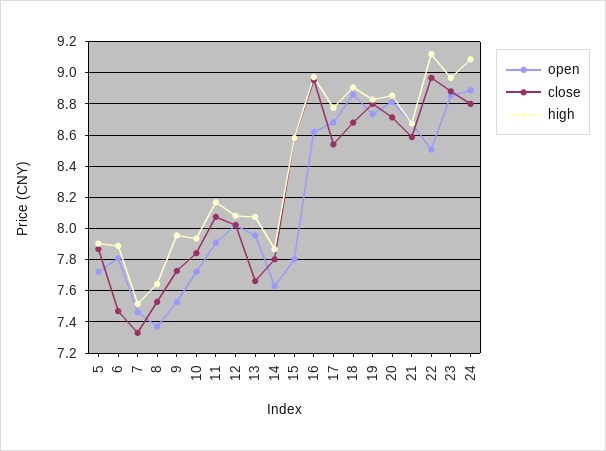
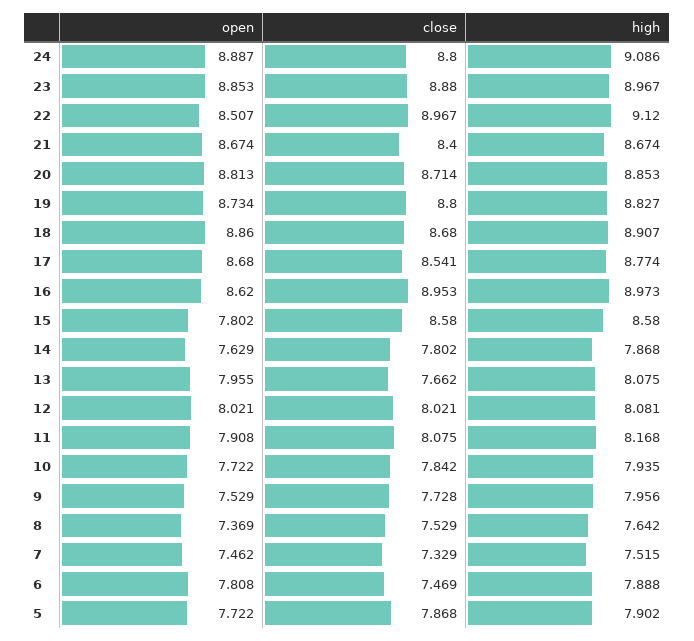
close, 21: 8.6 -> 8.4

